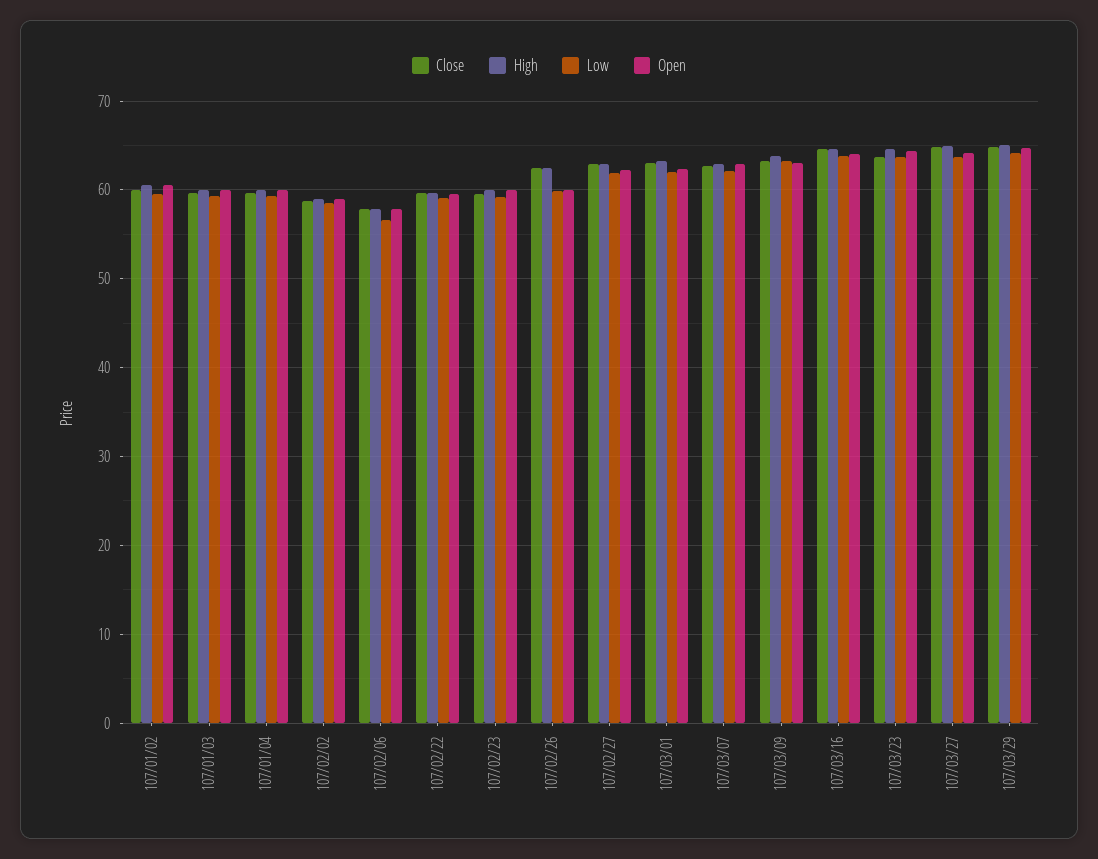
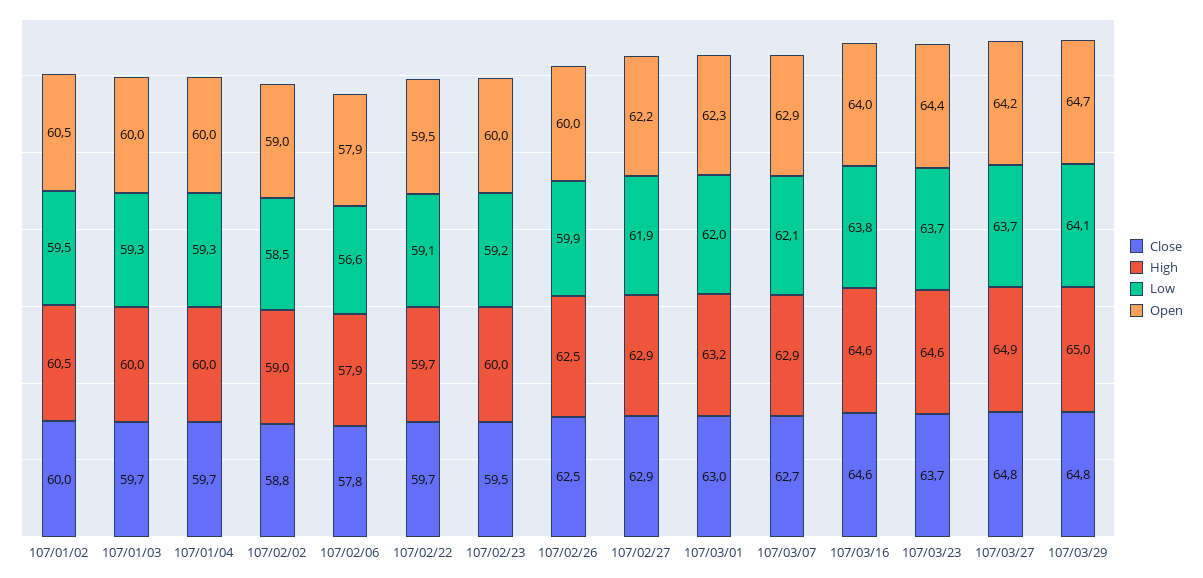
Close, 107/03/09: 63 -> none
High, 107/03/09: 64 -> none
Low, 107/03/09: 63 -> none
Open, 107/03/09: 63 -> none

